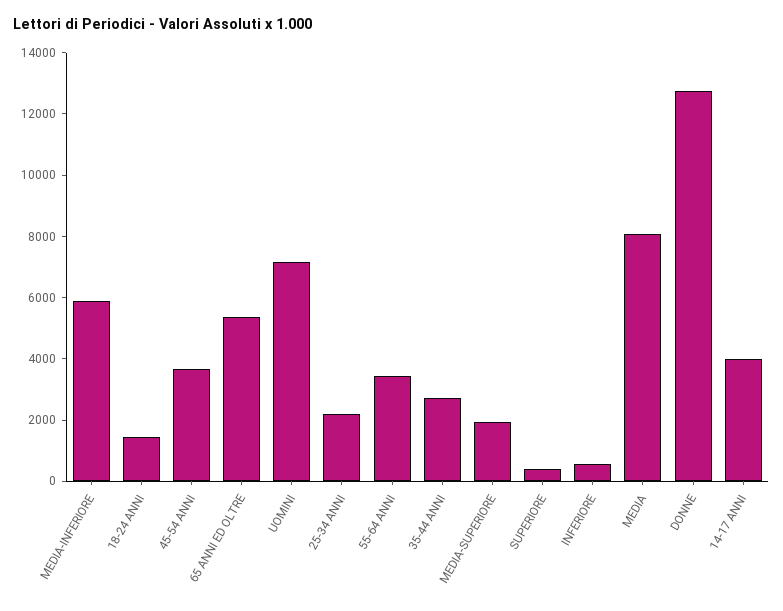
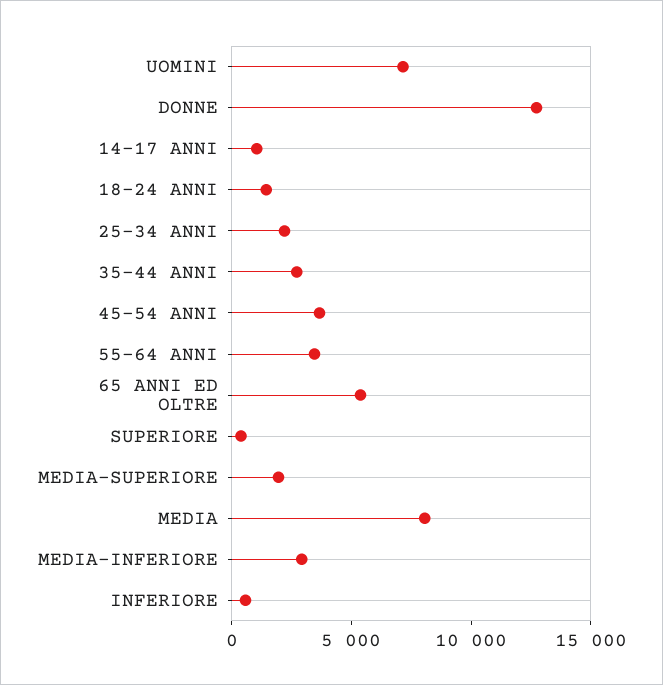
MEDIA-INFERIORE: 6000 -> 3000
14-17 ANNI: 4000 -> 1000

